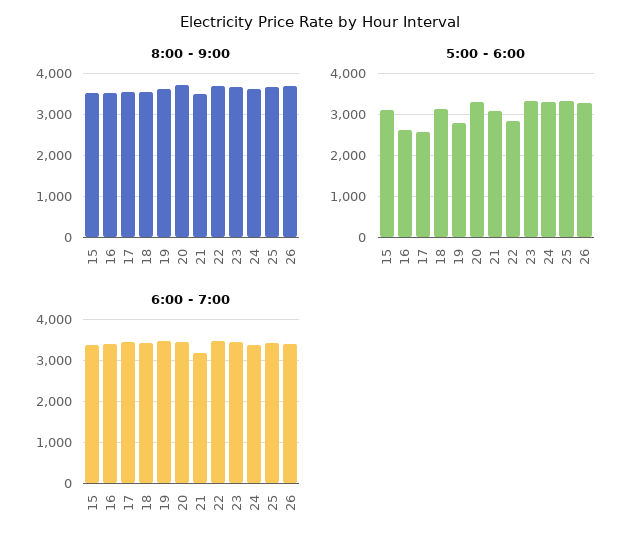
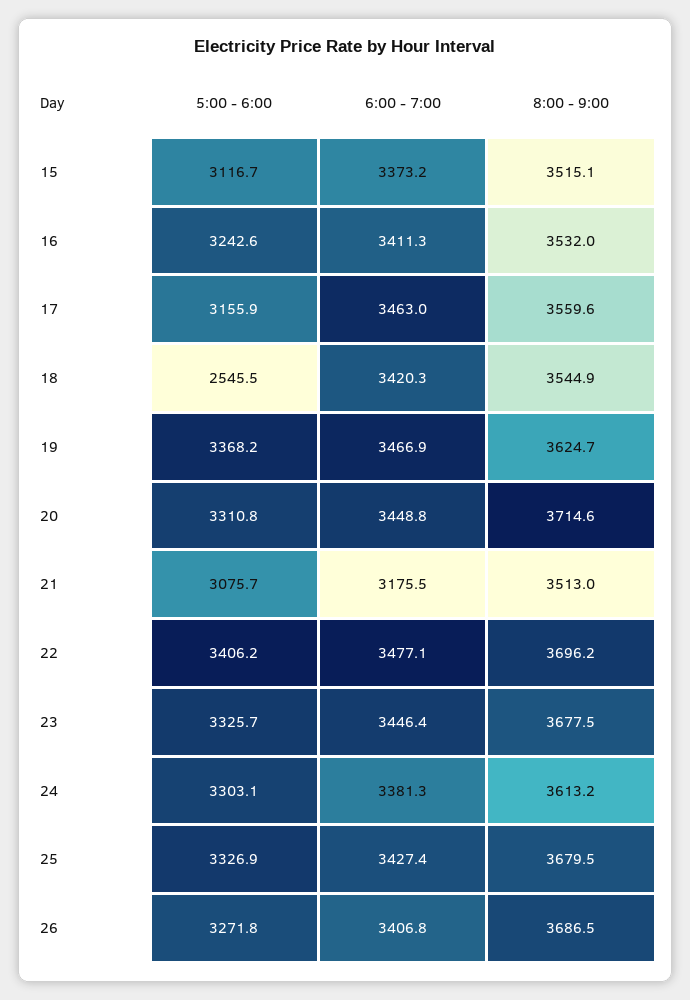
5:00 - 6:00, 16: 2600 -> 3242.6
5:00 - 6:00, 17: 2600 -> 3155.9
5:00 - 6:00, 18: 3200 -> 2545.5
5:00 - 6:00, 19: 2800 -> 3368.2
5:00 - 6:00, 22: 2800 -> 3406.2

